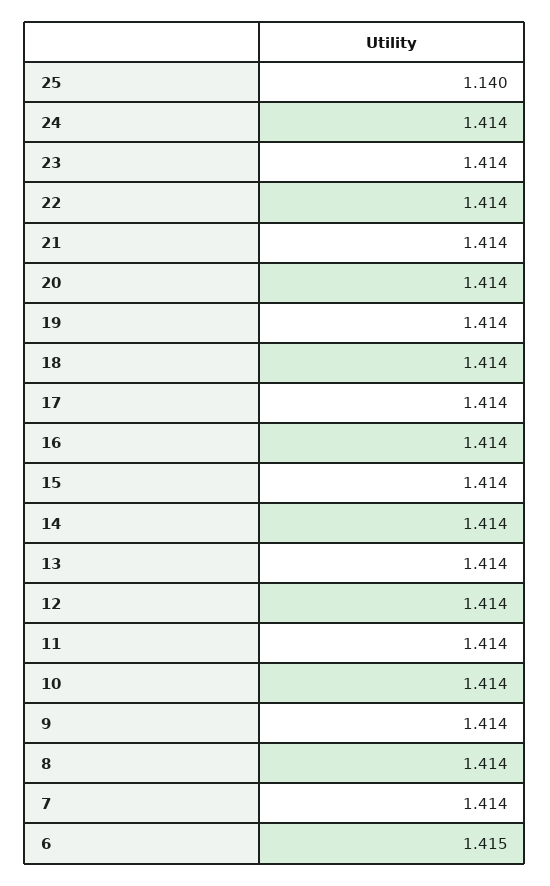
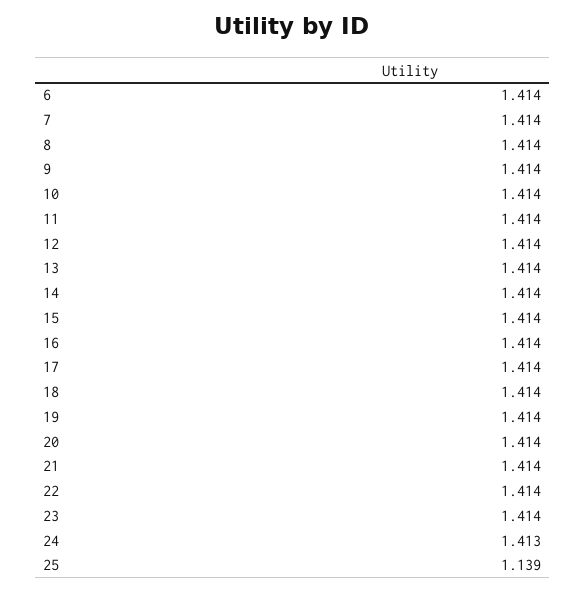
25: 1.14 -> 1.139
24: 1.414 -> 1.413
6: 1.415 -> 1.414

